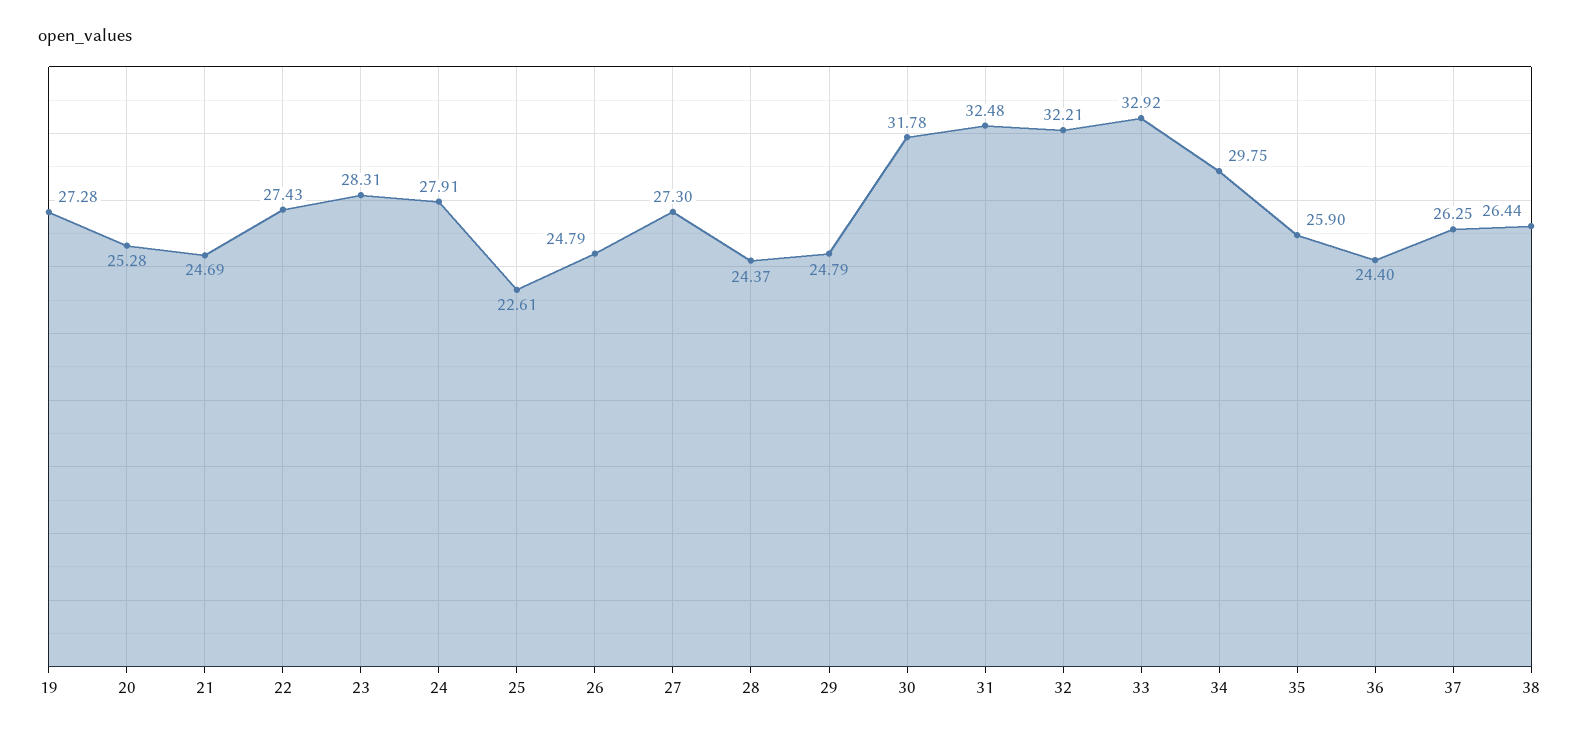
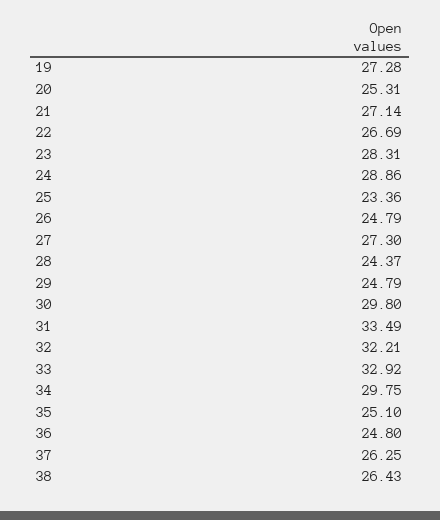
20: 25.28 -> 25.31
21: 24.69 -> 27.14
22: 27.43 -> 26.69
24: 27.91 -> 28.86
25: 22.61 -> 23.36
30: 31.78 -> 29.8
31: 32.48 -> 33.49
35: 25.9 -> 25.1
36: 24.4 -> 24.8
38: 26.44 -> 26.43

